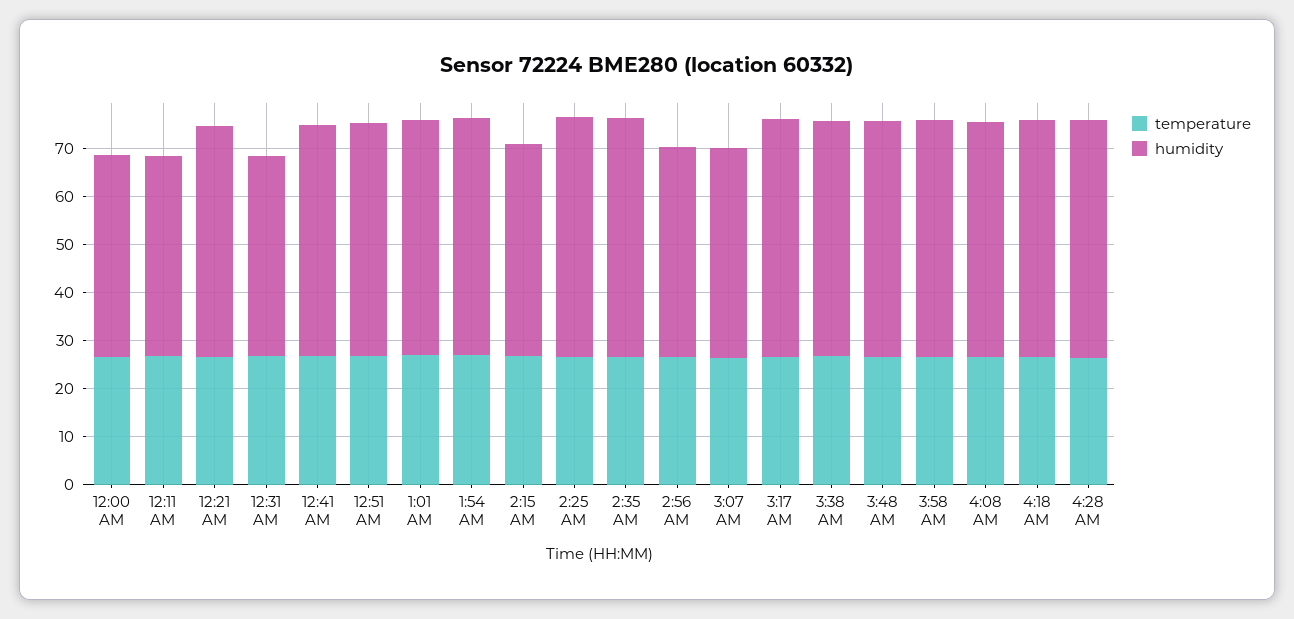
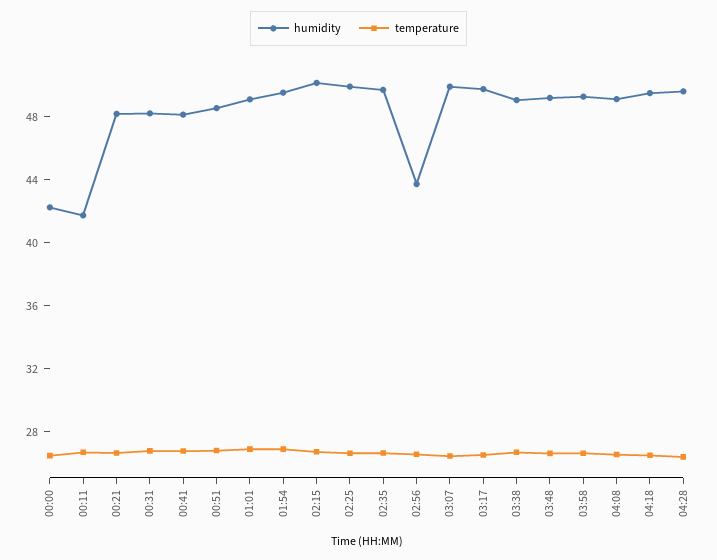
humidity, 12:31 AM: 42 -> 48
humidity, 2:15 AM: 44 -> 50
humidity, 3:07 AM: 44 -> 50

